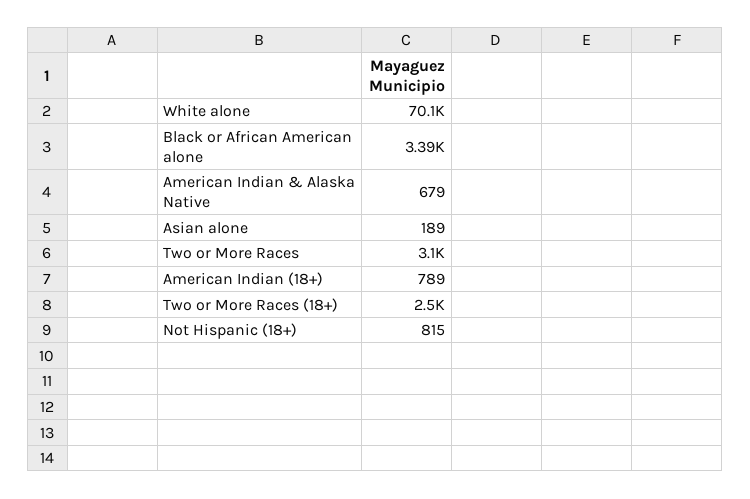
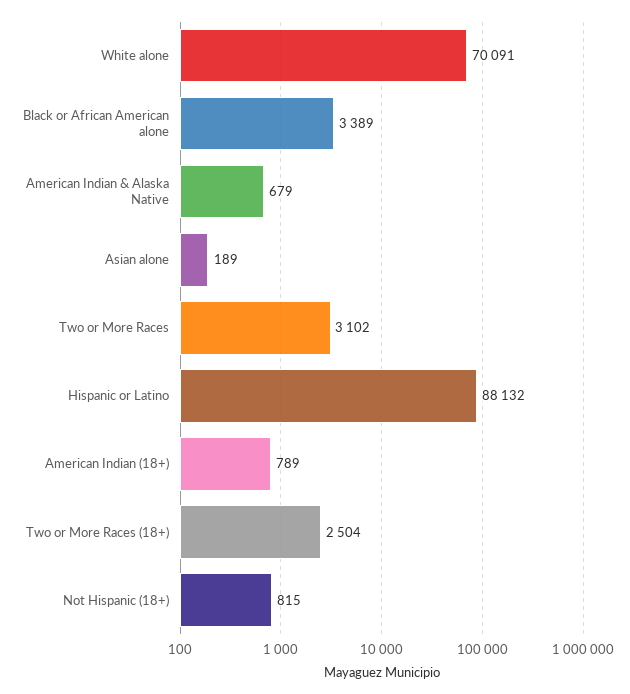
Hispanic or Latino: none -> 88132

